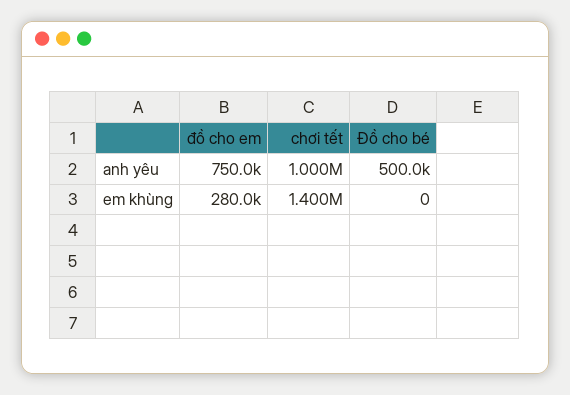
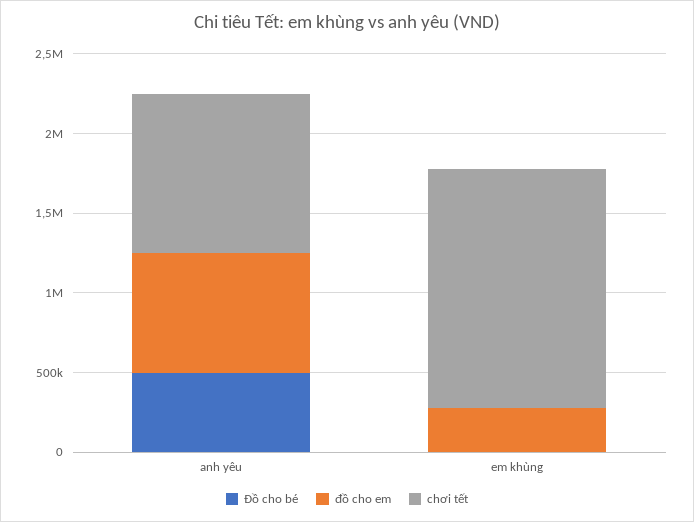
chơi tết, em khùng: 1400000 -> 1500000

